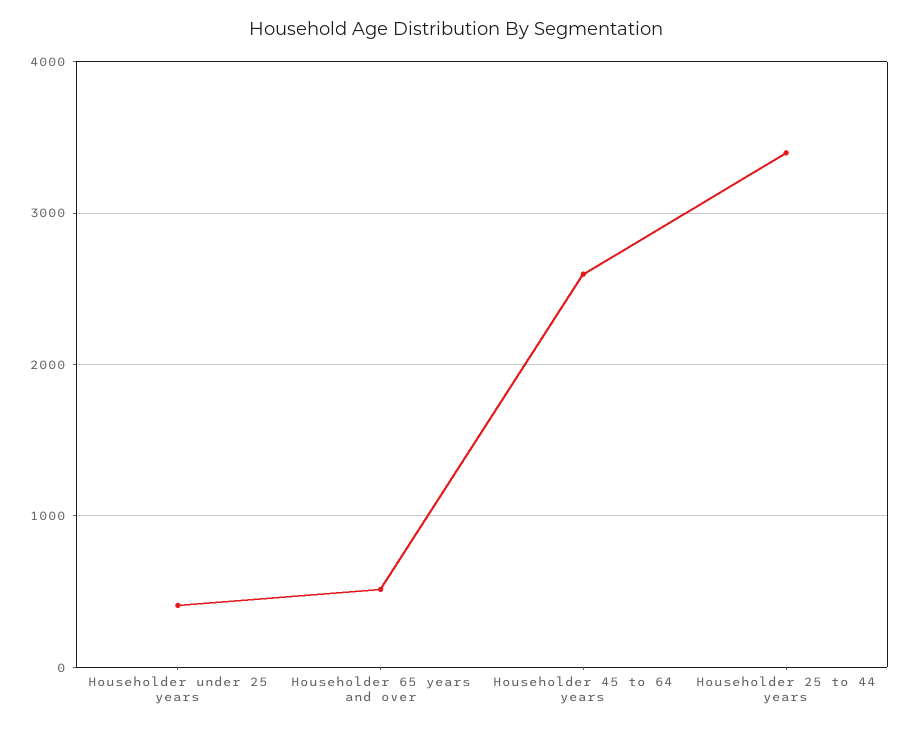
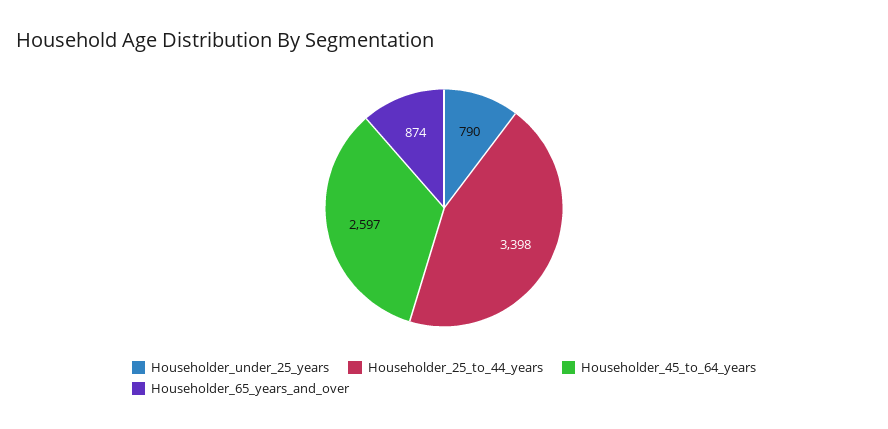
Householder under 25 years: 400 -> 790
Householder 65 years and over: 500 -> 874

